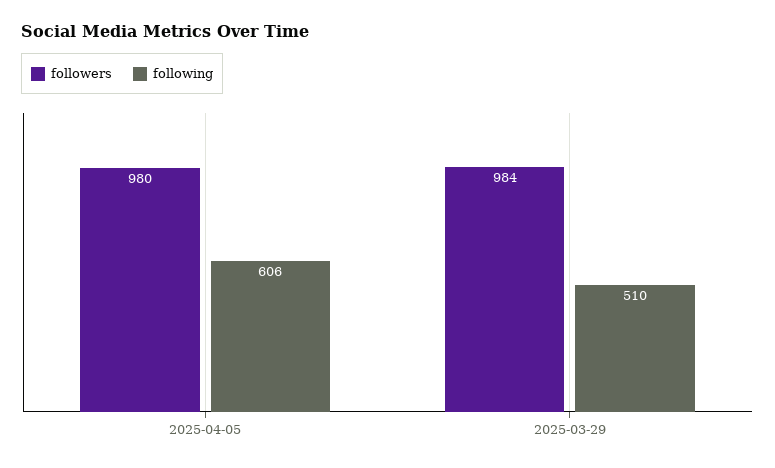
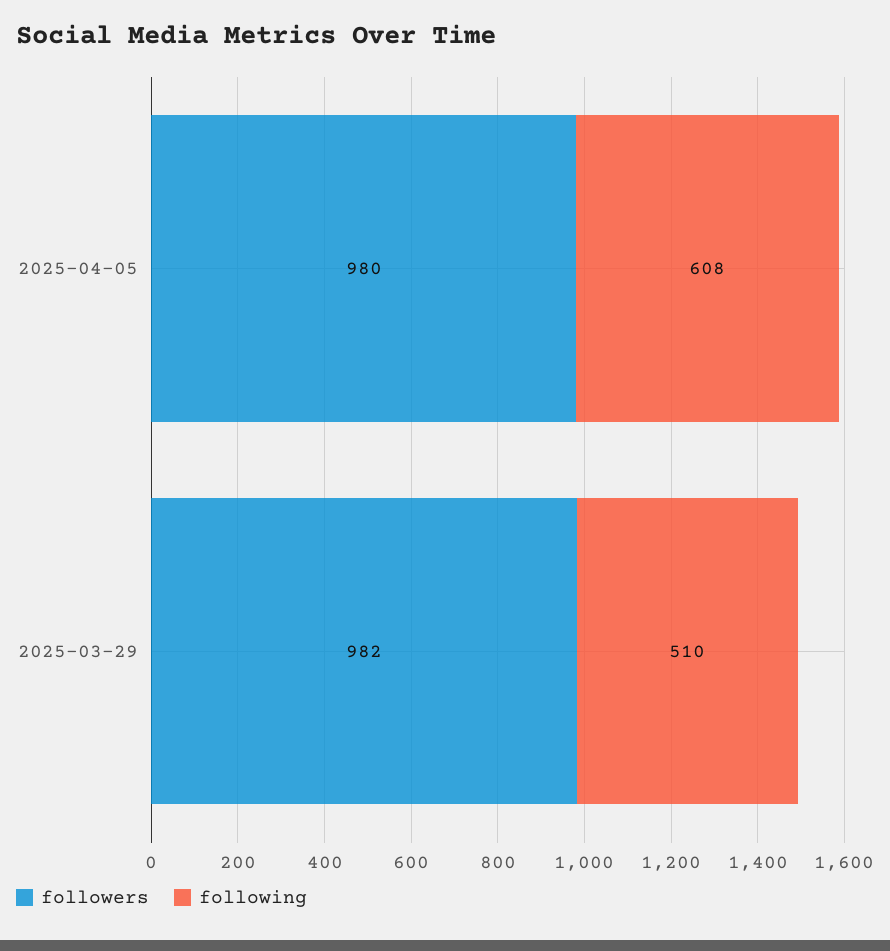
following, 2025-04-05: 606 -> 608
followers, 2025-03-29: 984 -> 982

